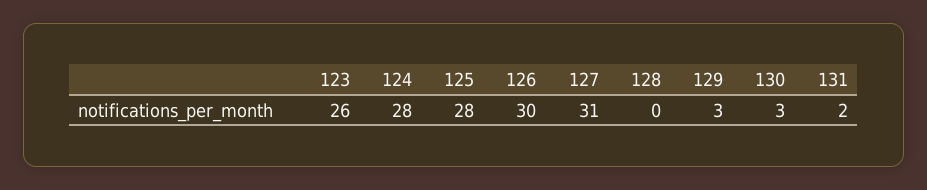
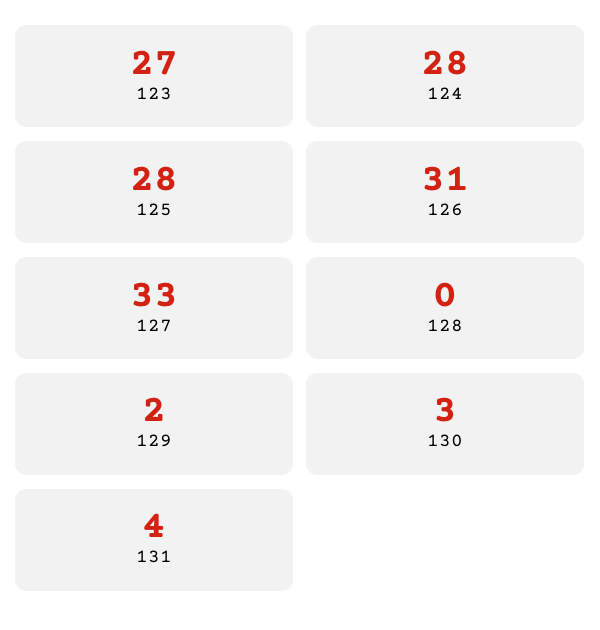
123: 26 -> 27
126: 30 -> 31
127: 31 -> 33
129: 3 -> 2
131: 2 -> 4

